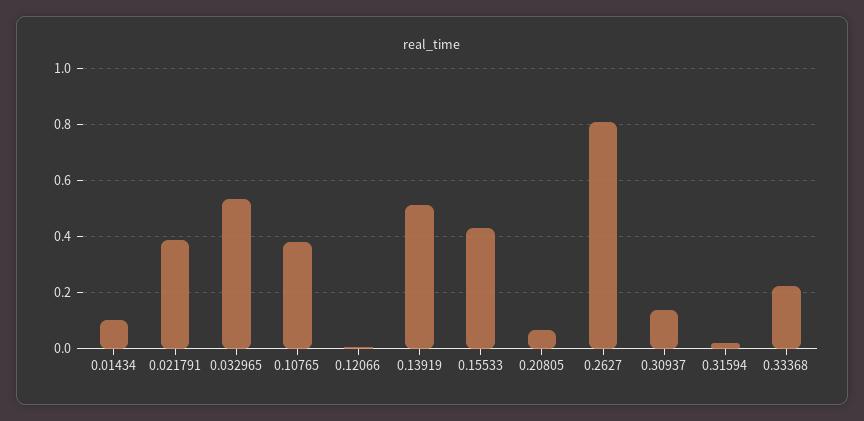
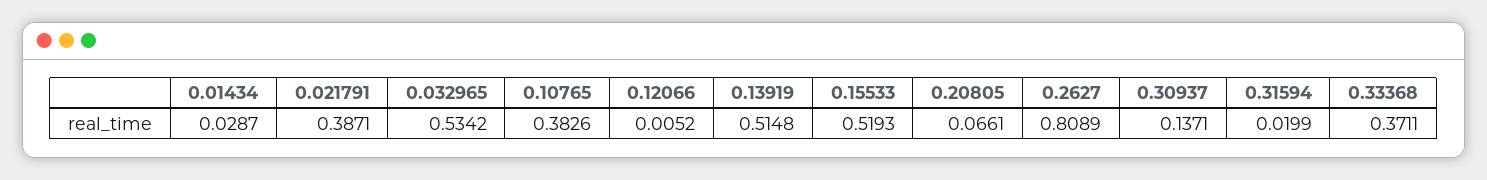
0.01434: 0.1 -> 0.0287
0.15533: 0.425 -> 0.5193
0.33368: 0.225 -> 0.3711

